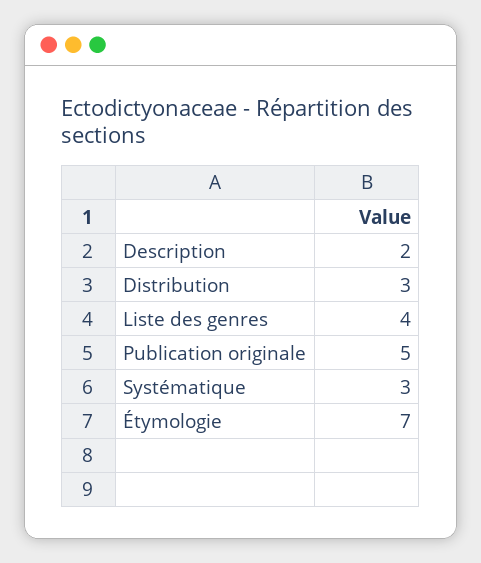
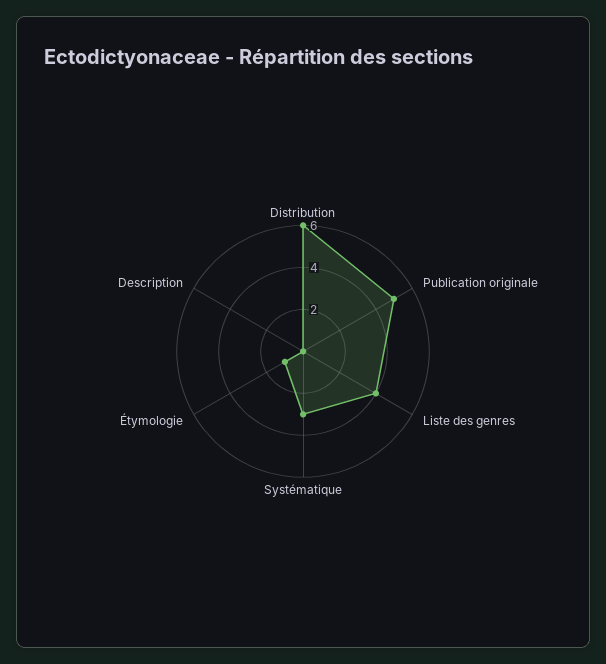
Description: 2 -> 0
Distribution: 3 -> 6
Étymologie: 7 -> 1

